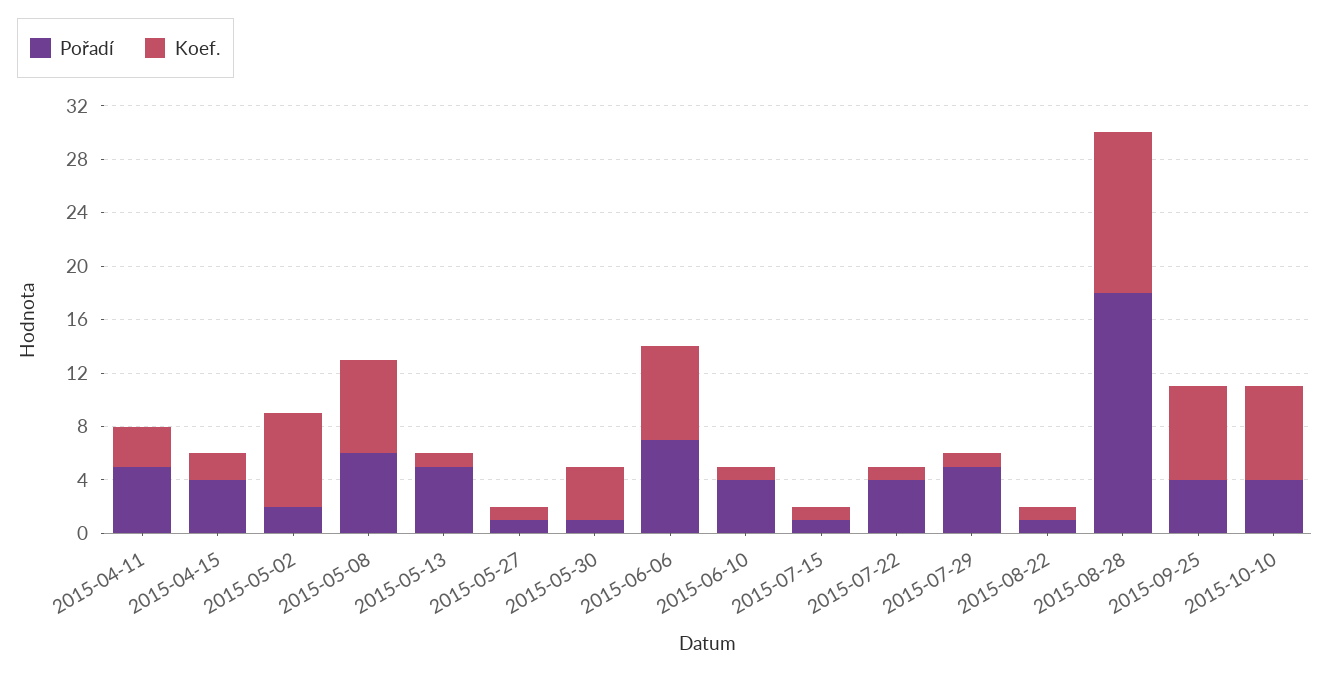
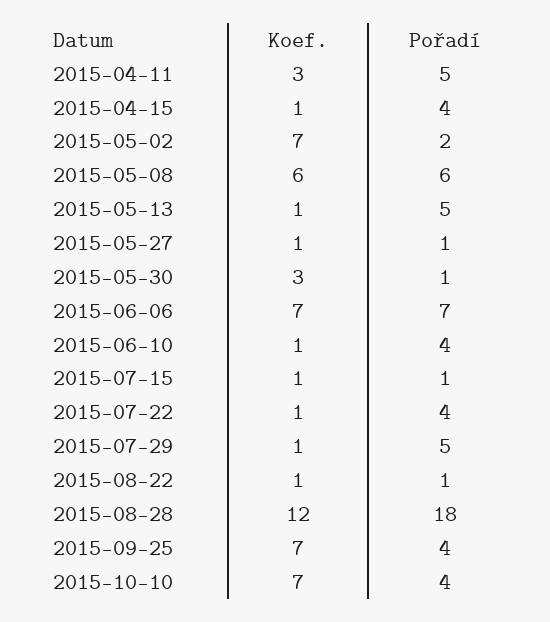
Koef., 2015-04-15: 2 -> 1
Koef., 2015-05-08: 7 -> 6
Koef., 2015-05-30: 4 -> 3

